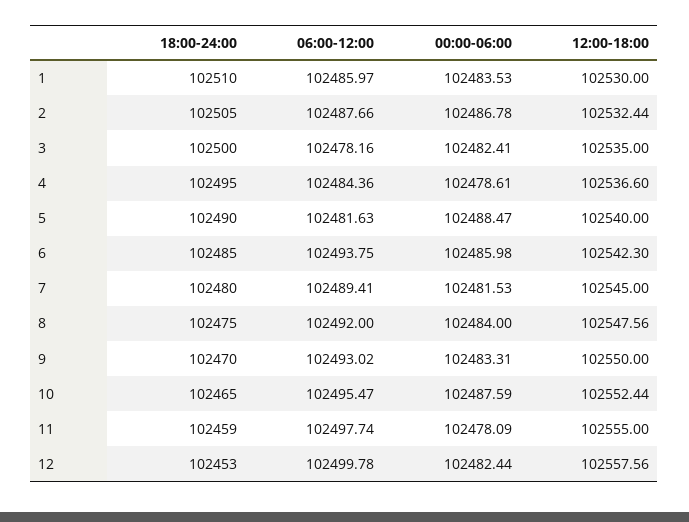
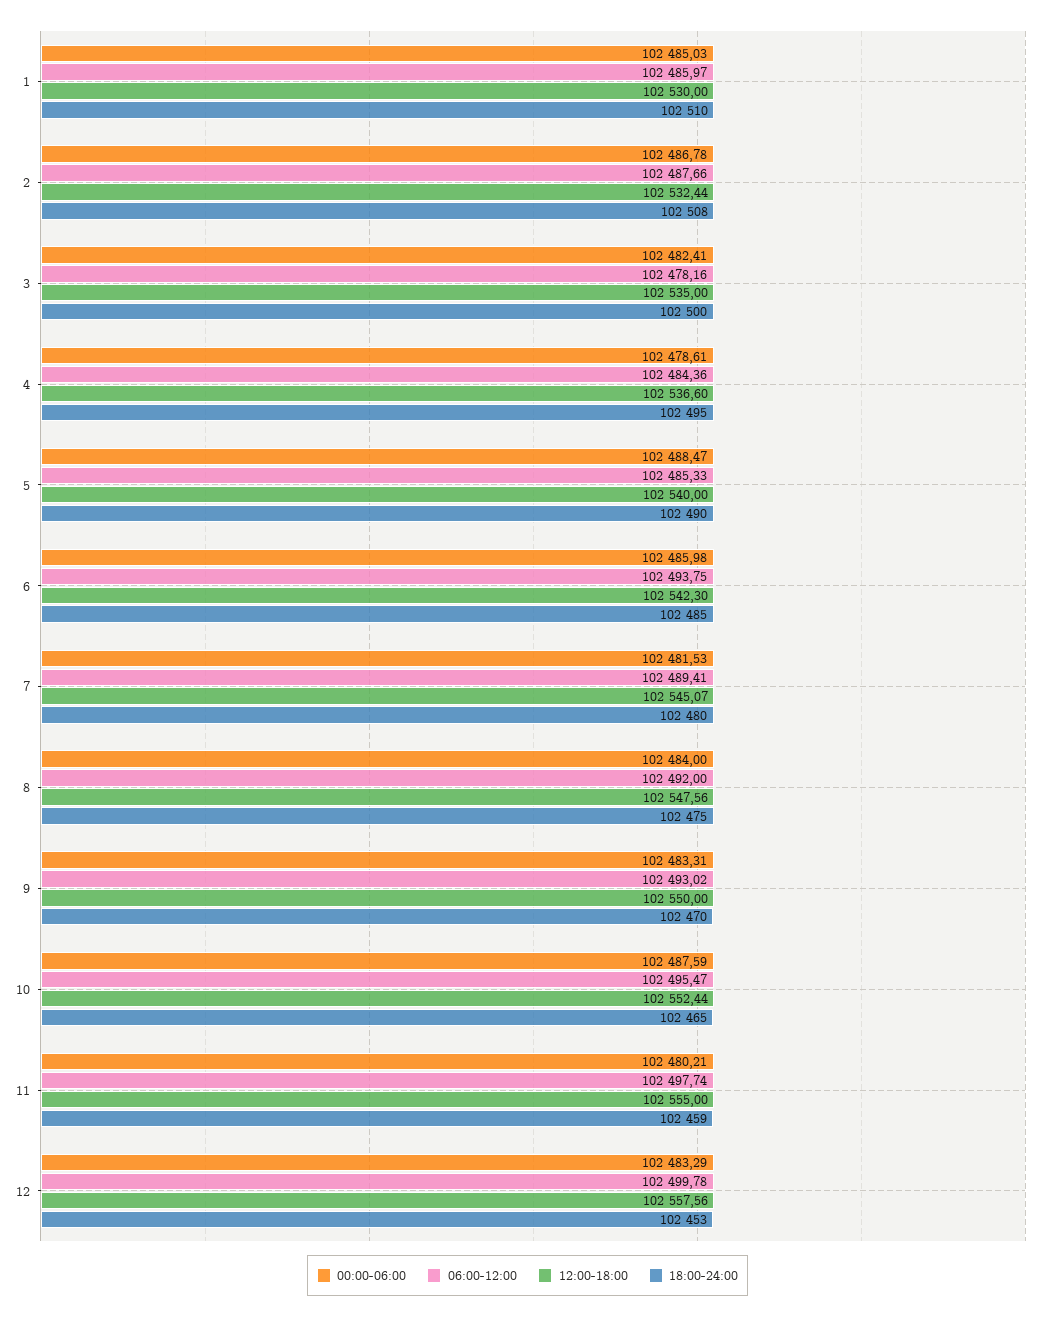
00:00-06:00, 1: 102483.53 -> 102485.03
18:00-24:00, 2: 102505 -> 102508
06:00-12:00, 5: 102481.63 -> 102485.33
12:00-18:00, 7: 102545 -> 102545.07
00:00-06:00, 11: 102478.09 -> 102480.21
00:00-06:00, 12: 102482.44 -> 102483.29

